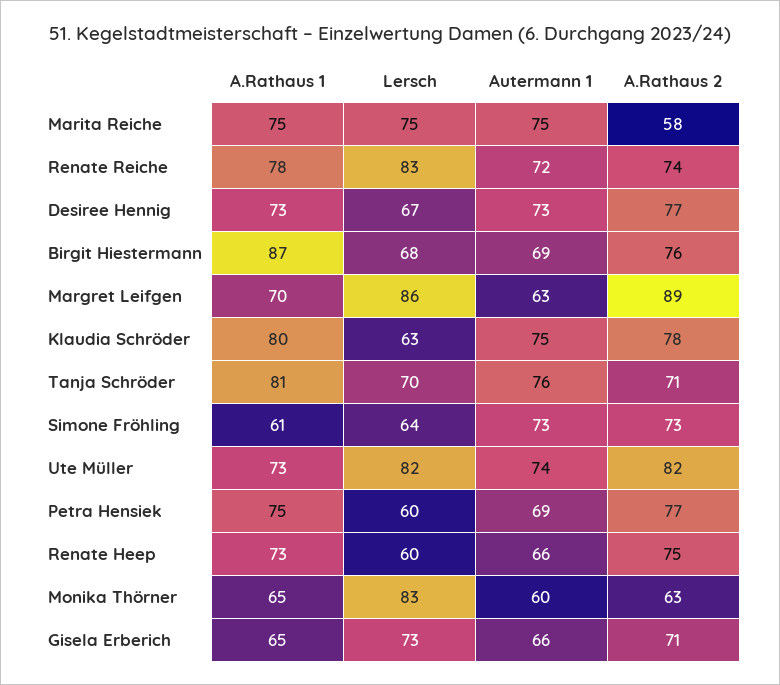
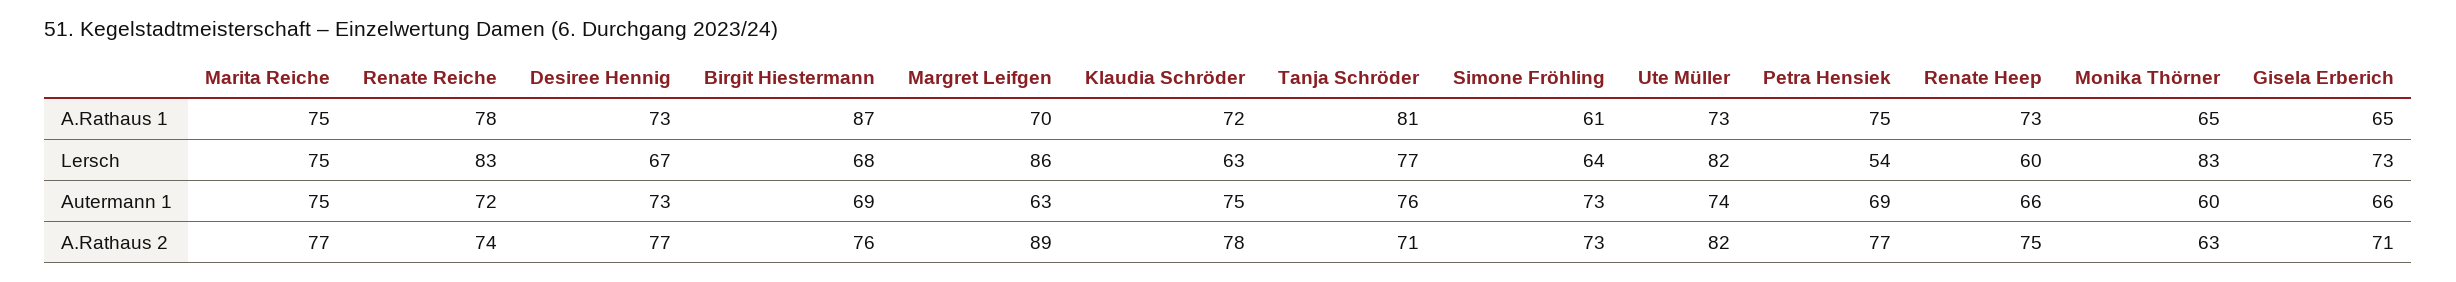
A.Rathaus 2, Marita Reiche: 58 -> 77
A.Rathaus 1, Klaudia Schröder: 80 -> 72
Lersch, Tanja Schröder: 70 -> 77
Lersch, Petra Hensiek: 60 -> 54

